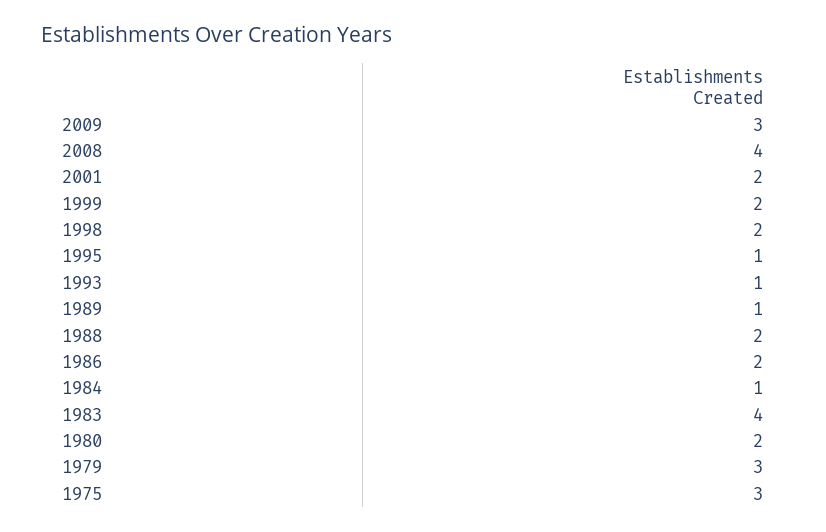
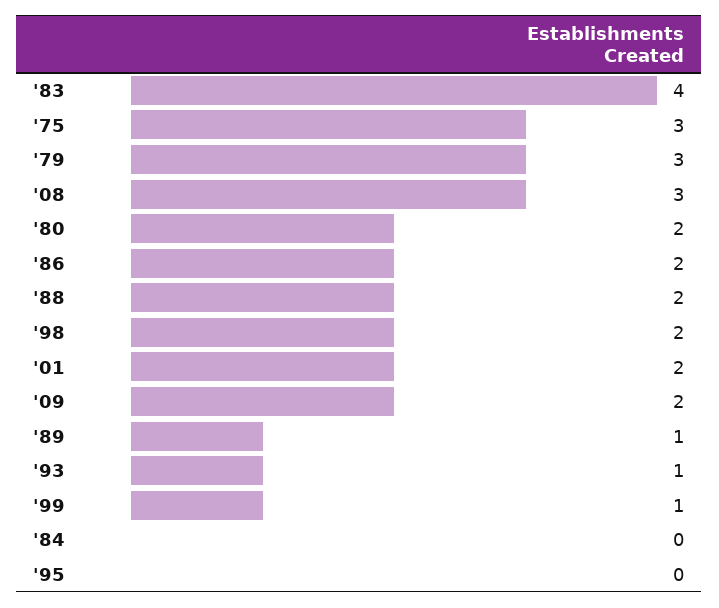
2009: 3 -> 2
2008: 4 -> 3
1999: 2 -> 1
1995: 1 -> 0
1984: 1 -> 0

